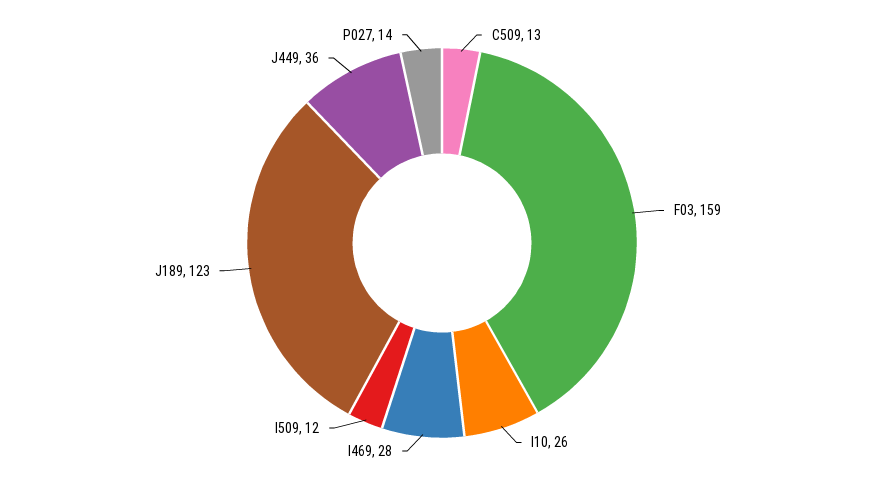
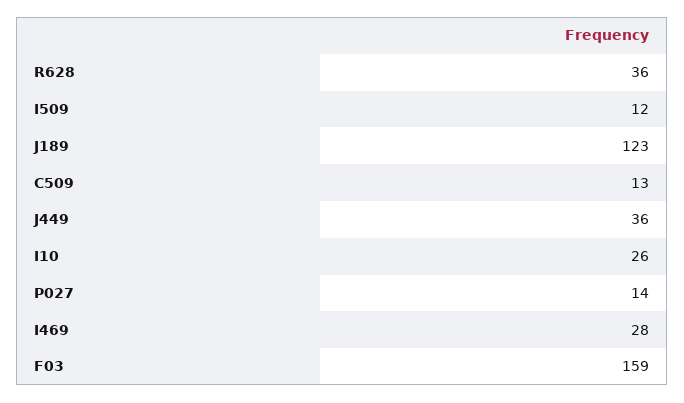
R628: none -> 36

